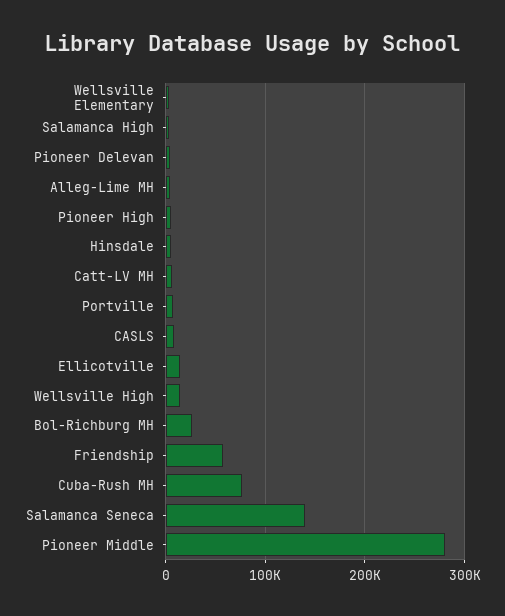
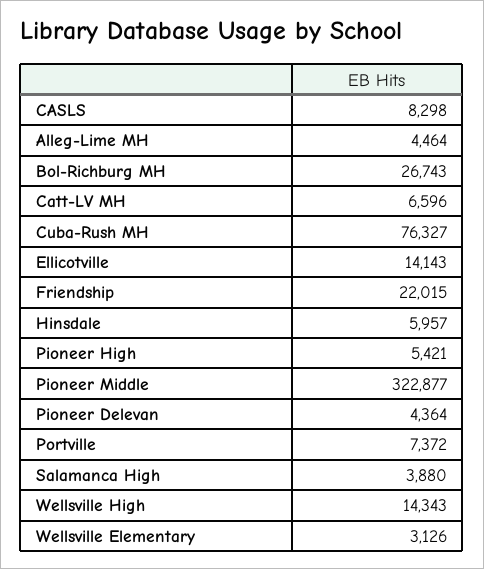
Friendship: 60000 -> 22015
Salamanca Seneca: 140000 -> none
Pioneer Middle: 280000 -> 322877

